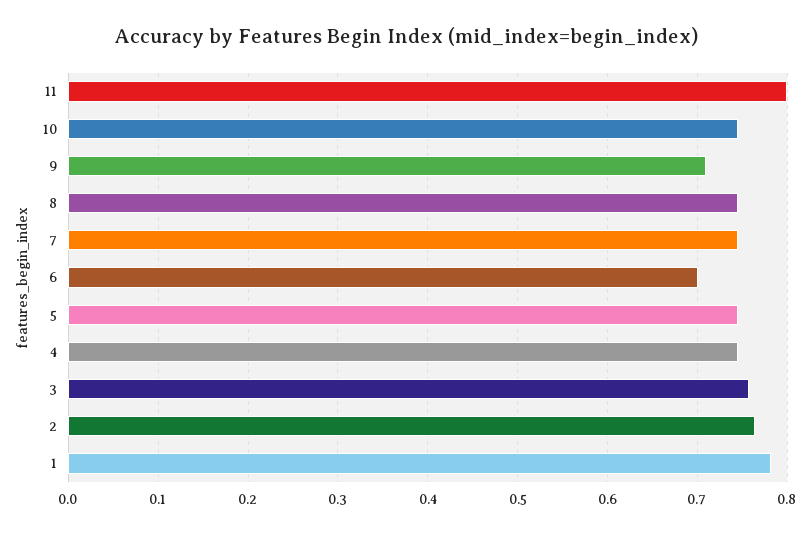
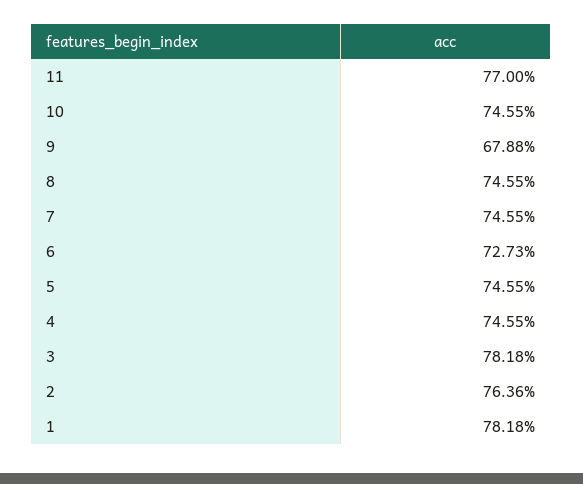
11: 0.8 -> 0.77
9: 0.71 -> 0.6788
6: 0.7 -> 0.7273
3: 0.76 -> 0.7818

